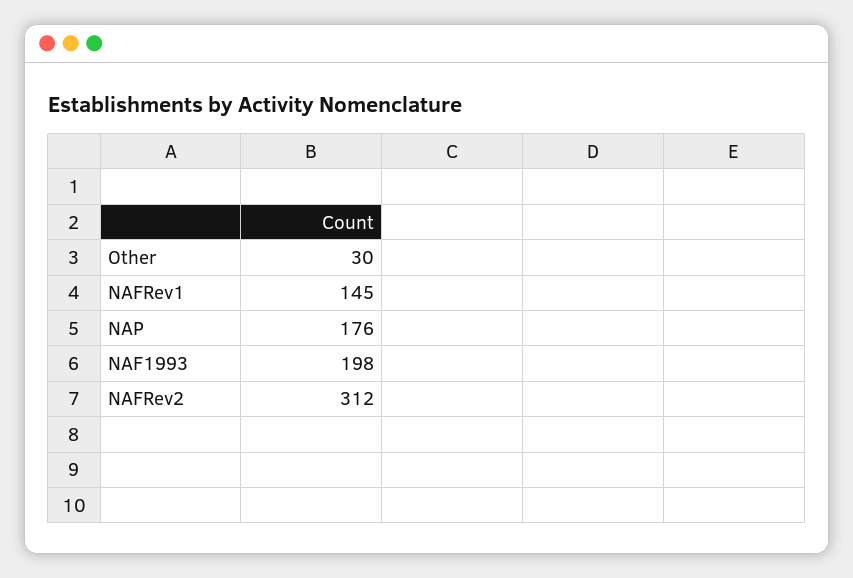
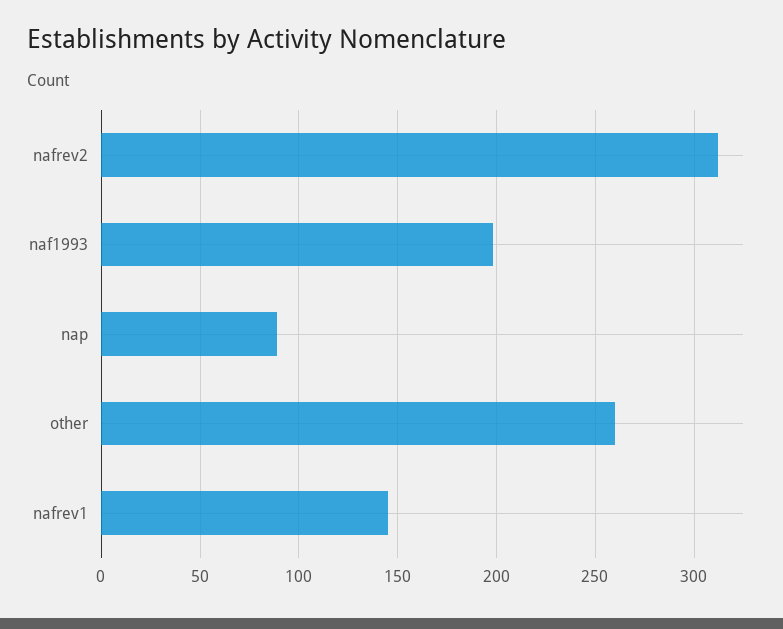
Other: 30 -> 260
NAP: 176 -> 90

